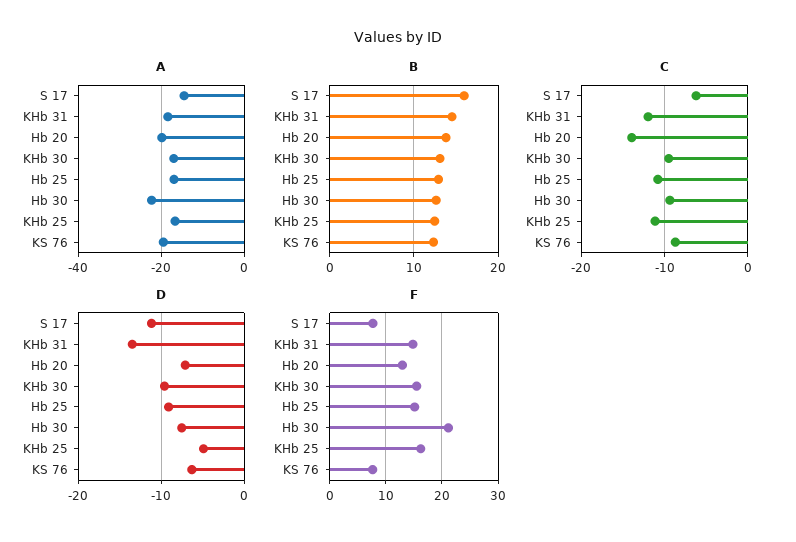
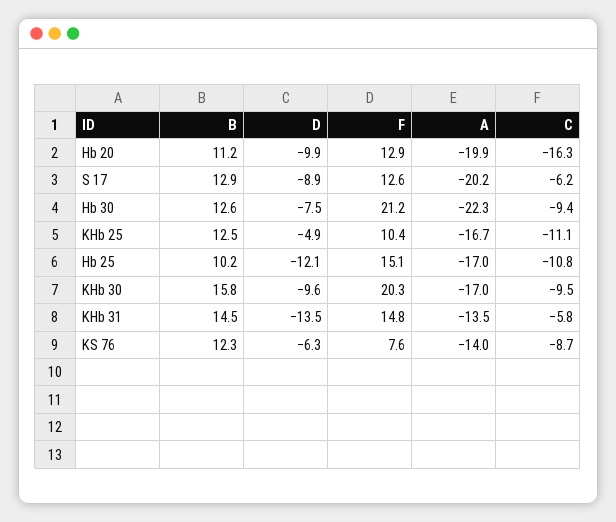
A, S 17: -14 -> -20.2
A, KHb 31: -18 -> -13.5
A, KS 76: -20 -> -14
B, S 17: 16 -> 12.9
B, Hb 20: 14 -> 11.2
B, KHb 30: 13 -> 15.8
B, Hb 25: 13 -> 10.2
C, KHb 31: -12 -> -5.8
C, Hb 20: -14 -> -16.3
D, S 17: -11 -> -8.9
D, Hb 20: -7 -> -9.9
D, Hb 25: -9 -> -12.1
F, S 17: 8 -> 12.6
F, KHb 30: 16 -> 20.3
F, KHb 25: 16 -> 10.4

